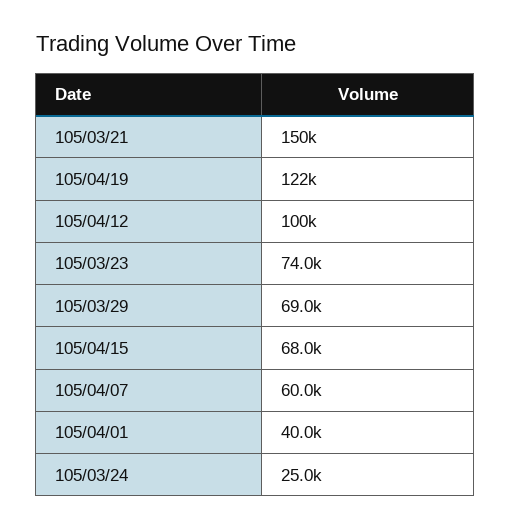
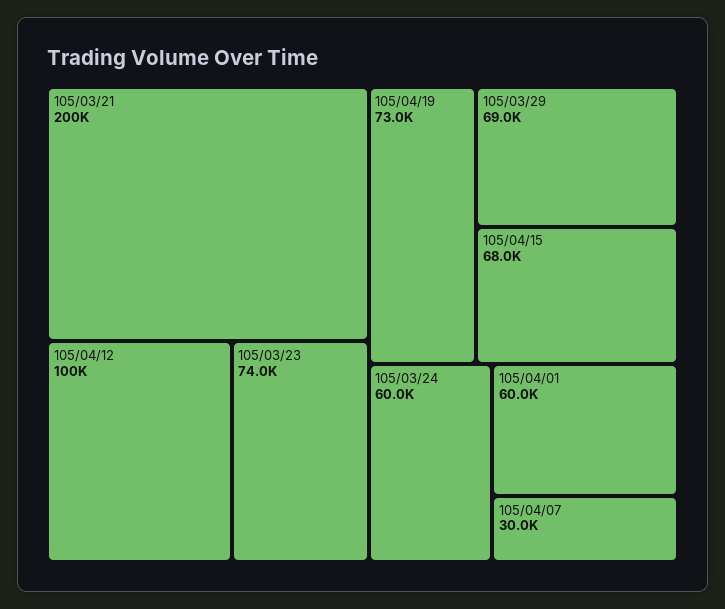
105/03/21: 150000 -> 200000
105/04/19: 122000 -> 73000
105/04/07: 60000 -> 30000
105/04/01: 40000 -> 60000
105/03/24: 25000 -> 60000

